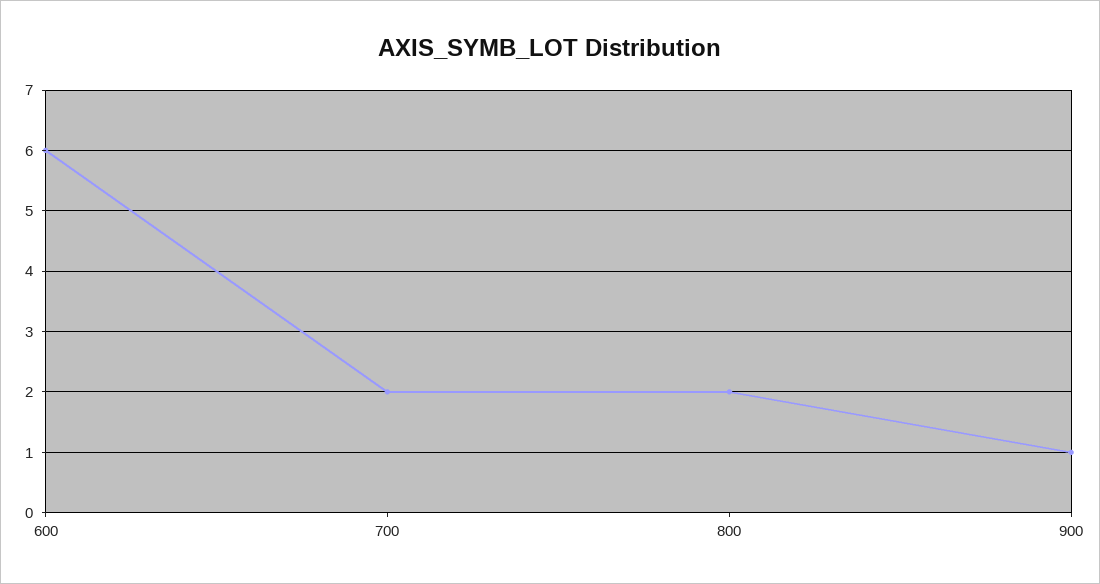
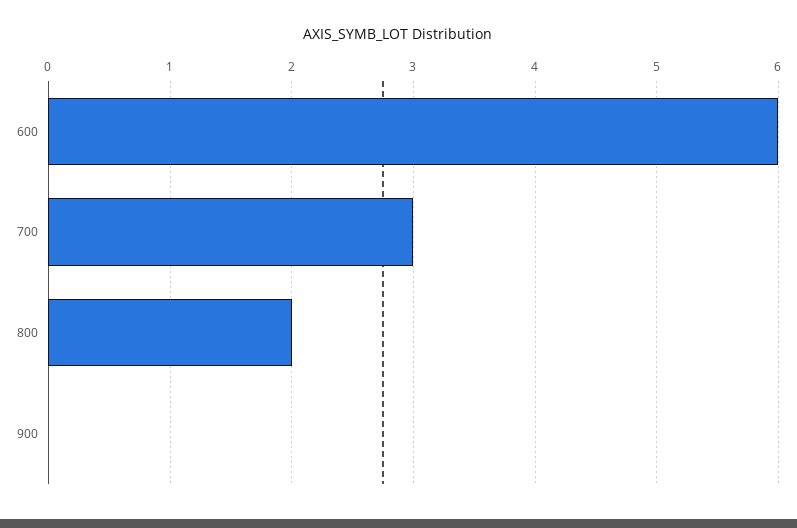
700: 2 -> 3
900: 1 -> 0

